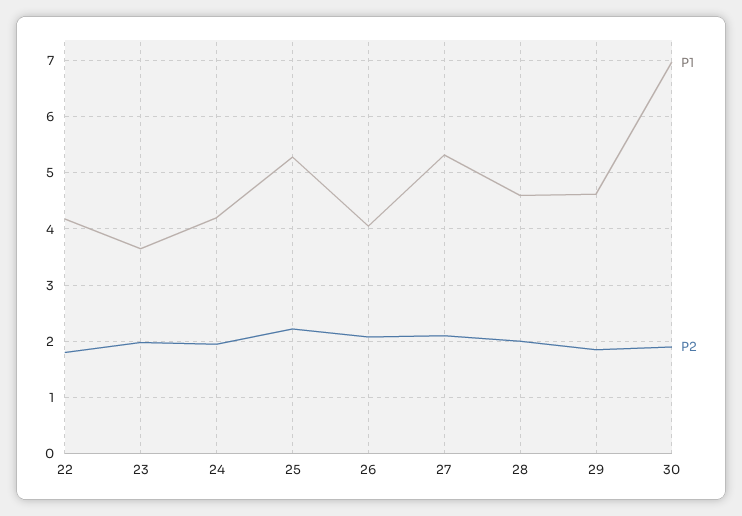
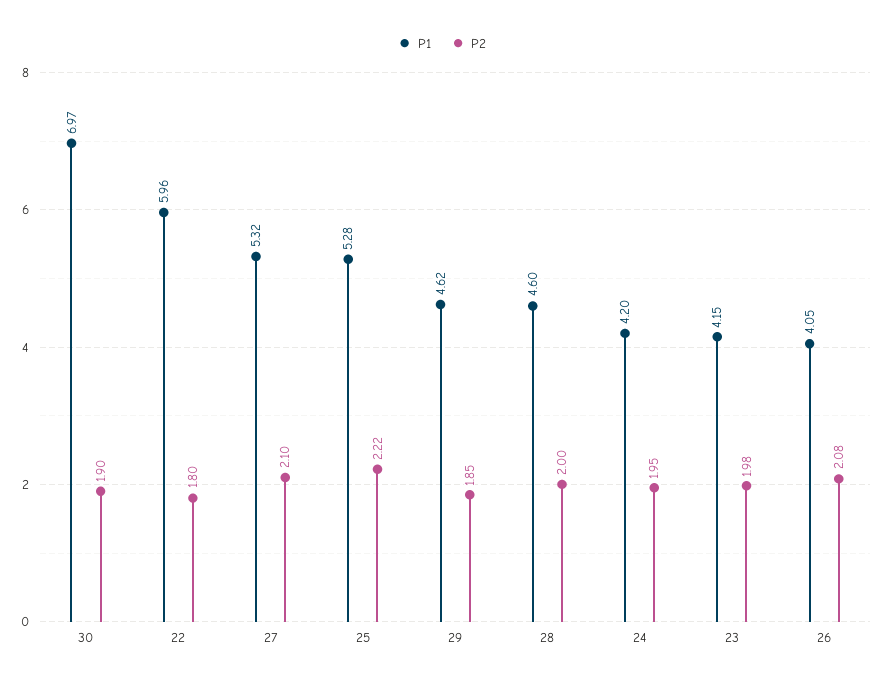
P1, 22: 4.2 -> 5.96
P1, 23: 3.6 -> 4.15

